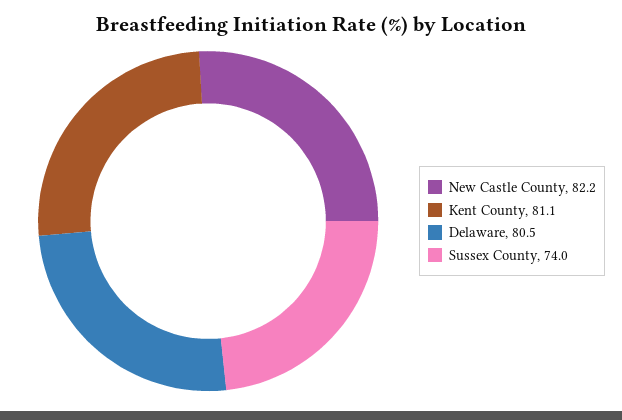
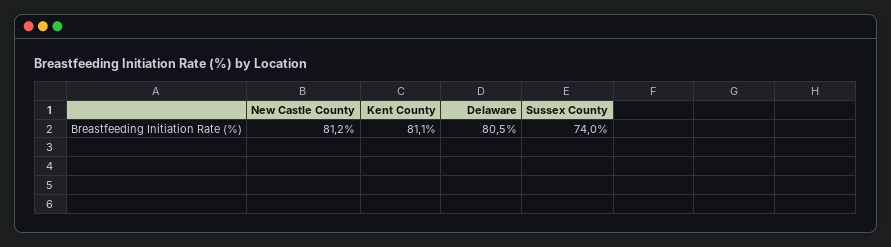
New Castle County: 82.2 -> 81.2

